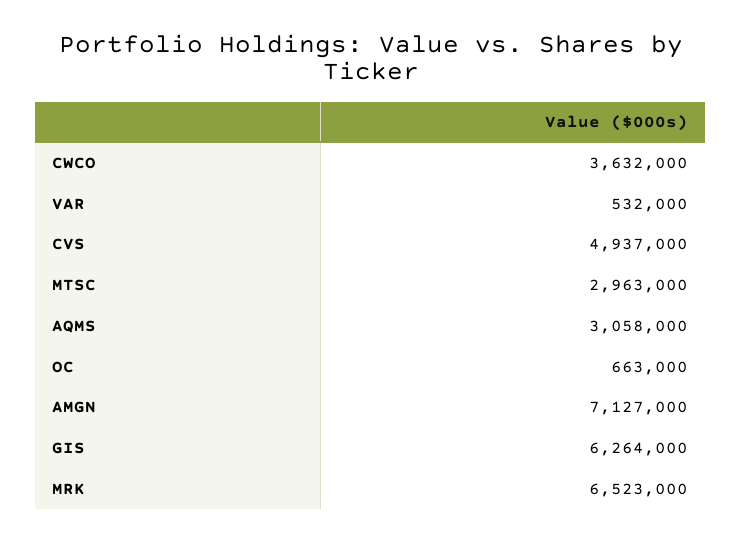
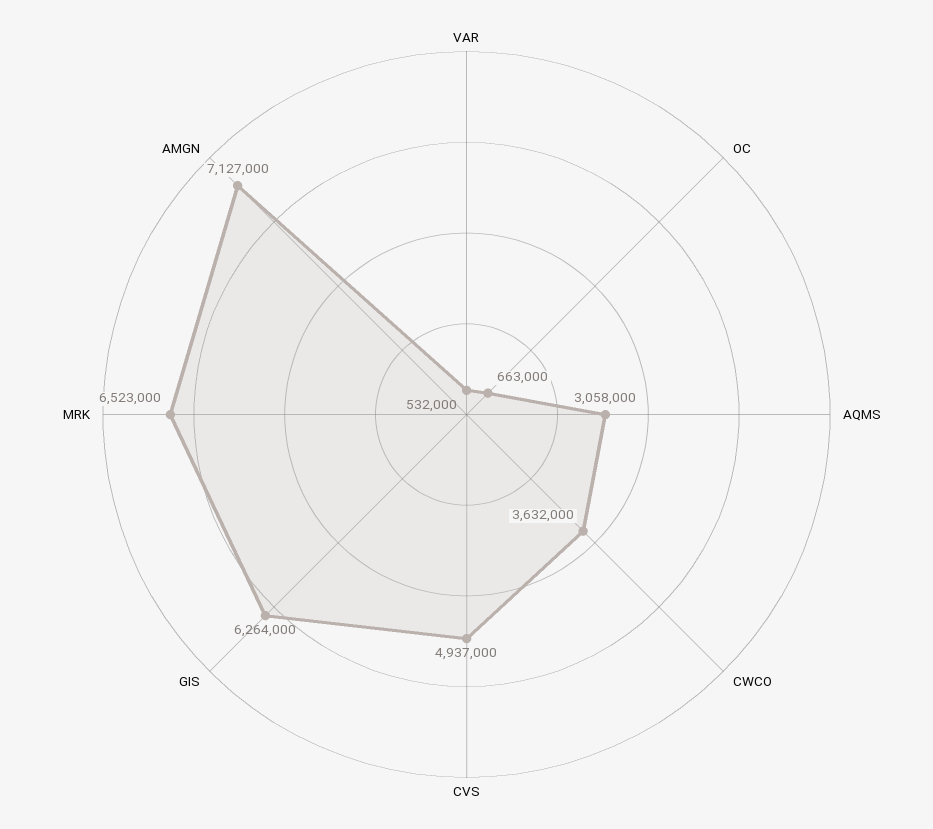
MTSC: 2963000 -> none

